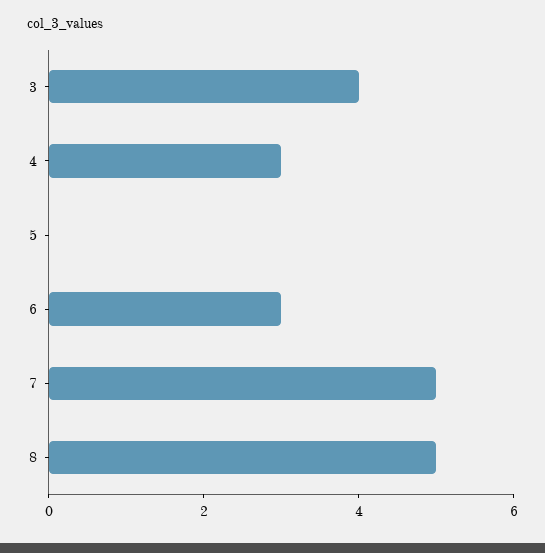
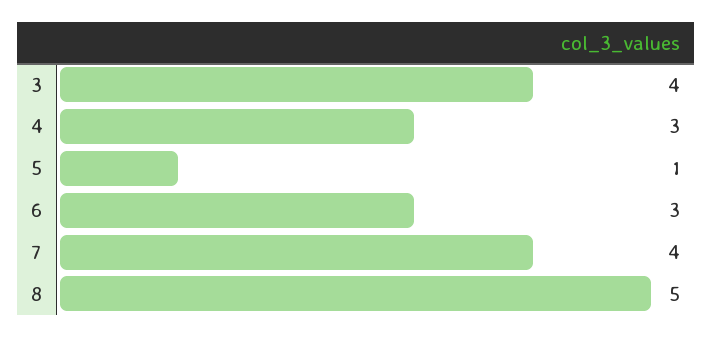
5: 0 -> 1
7: 5 -> 4

